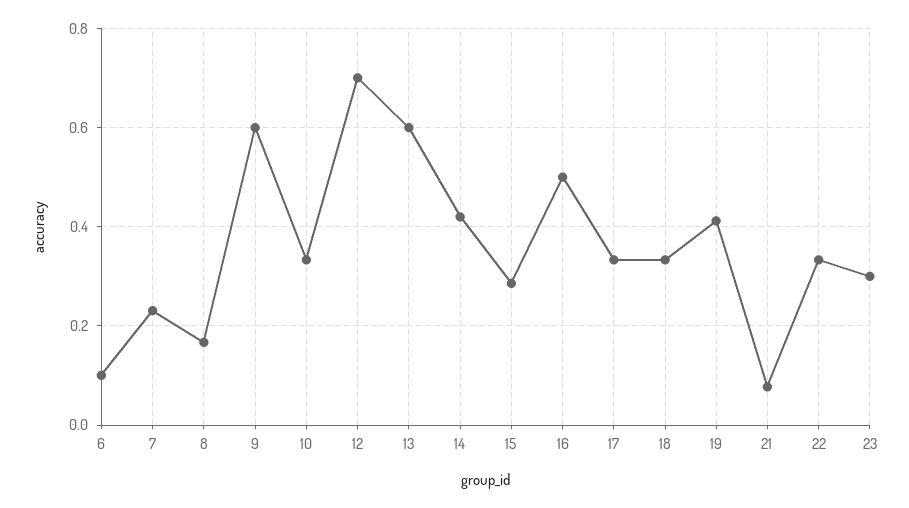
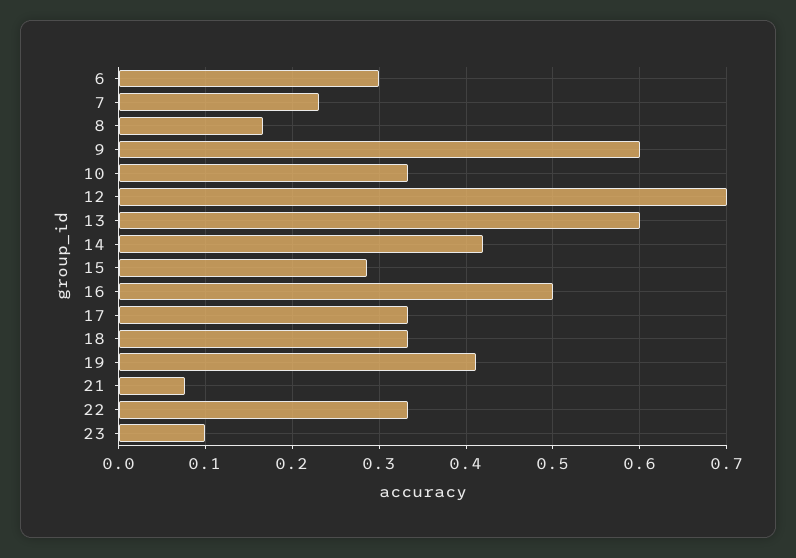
6: 0.1 -> 0.3
23: 0.3 -> 0.1

